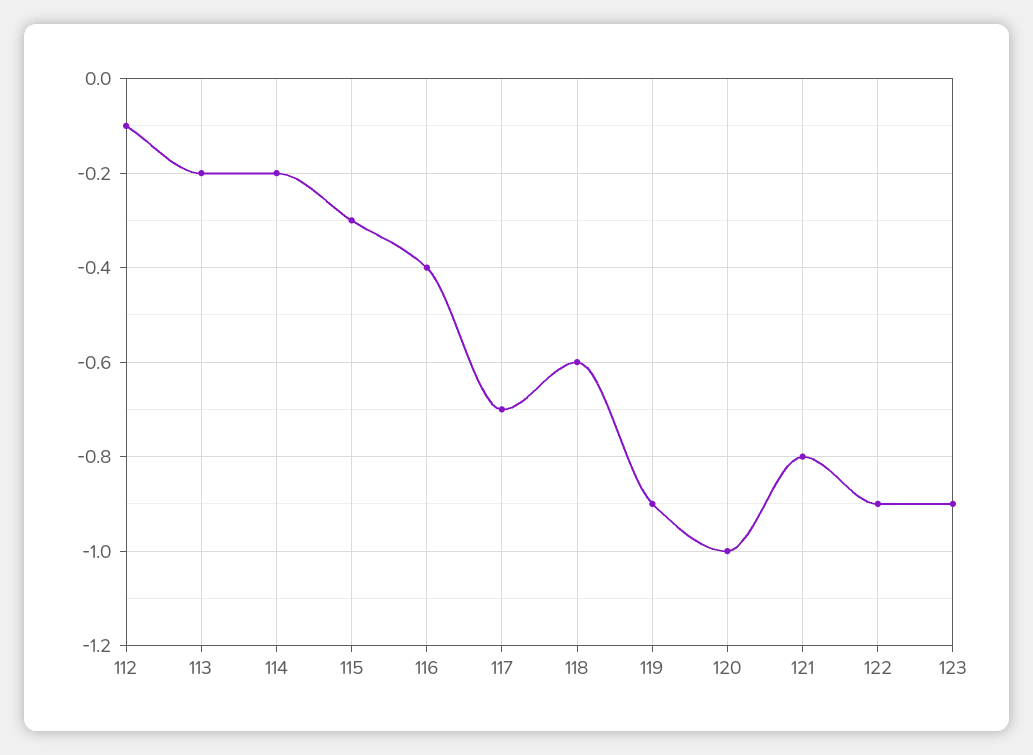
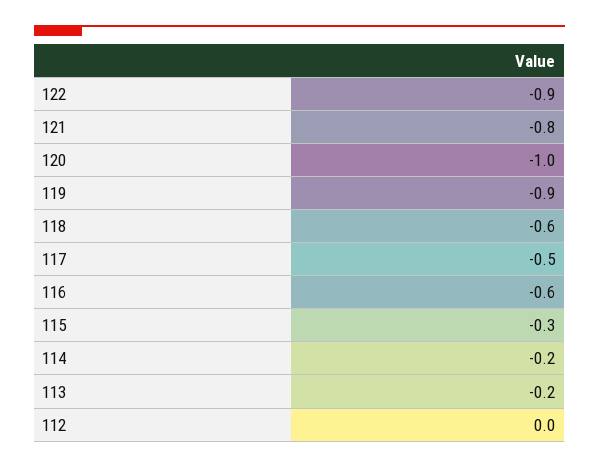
112: -0.1 -> 0
116: -0.4 -> -0.6
117: -0.7 -> -0.5
123: -0.9 -> none

